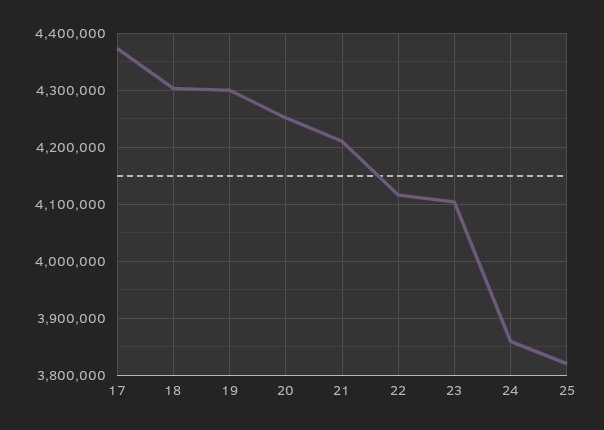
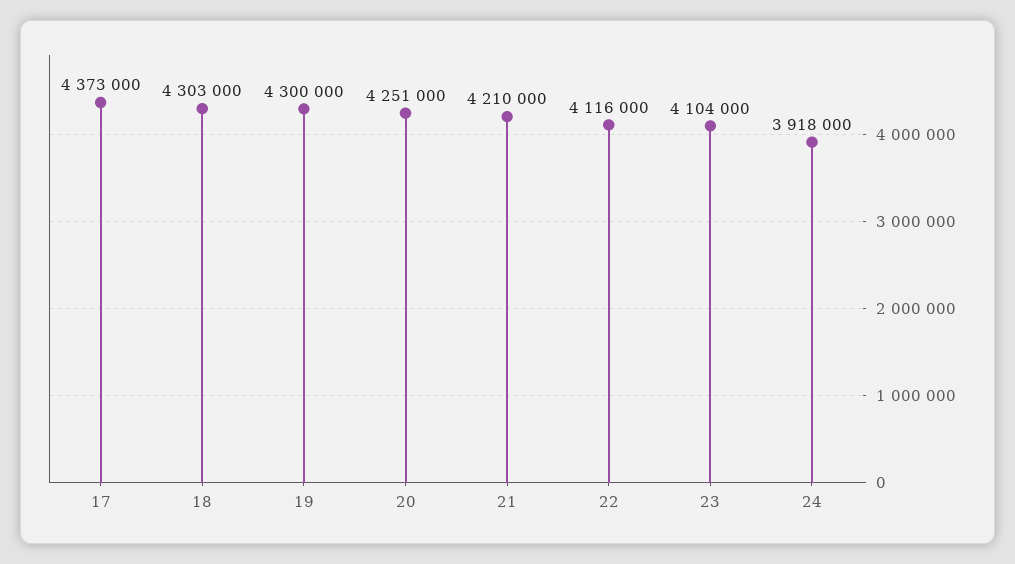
24: 3860000 -> 3918000
25: 3820000 -> none

